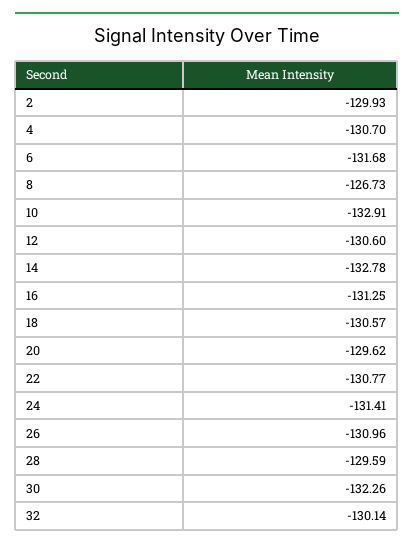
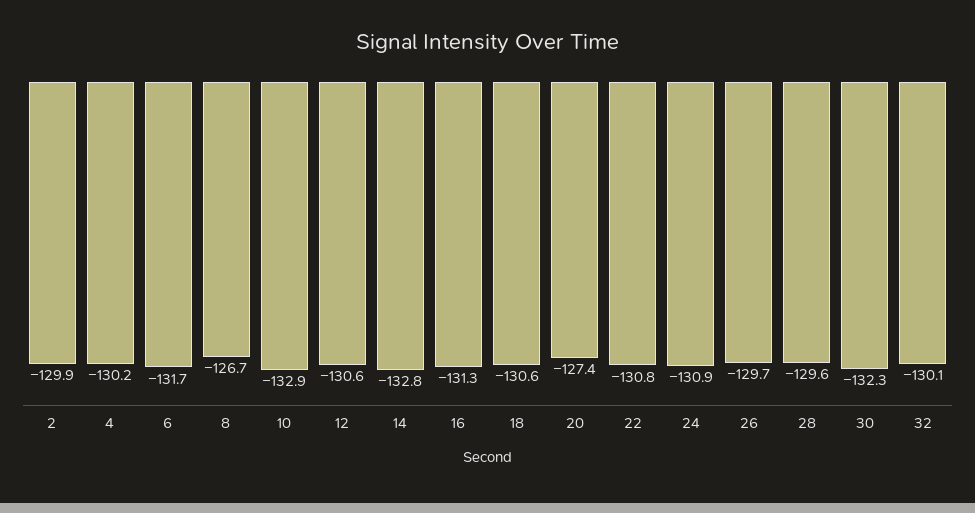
4: -130.7 -> -130.2
20: -129.62 -> -127.4
24: -131.41 -> -130.9
26: -130.96 -> -129.7

